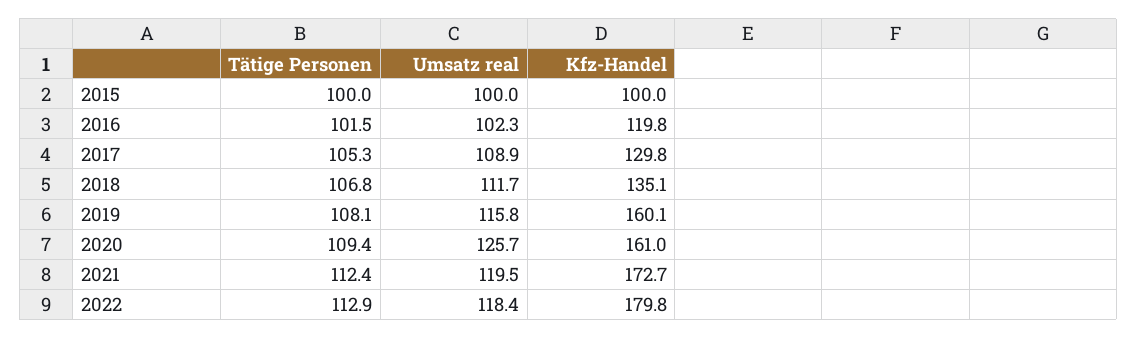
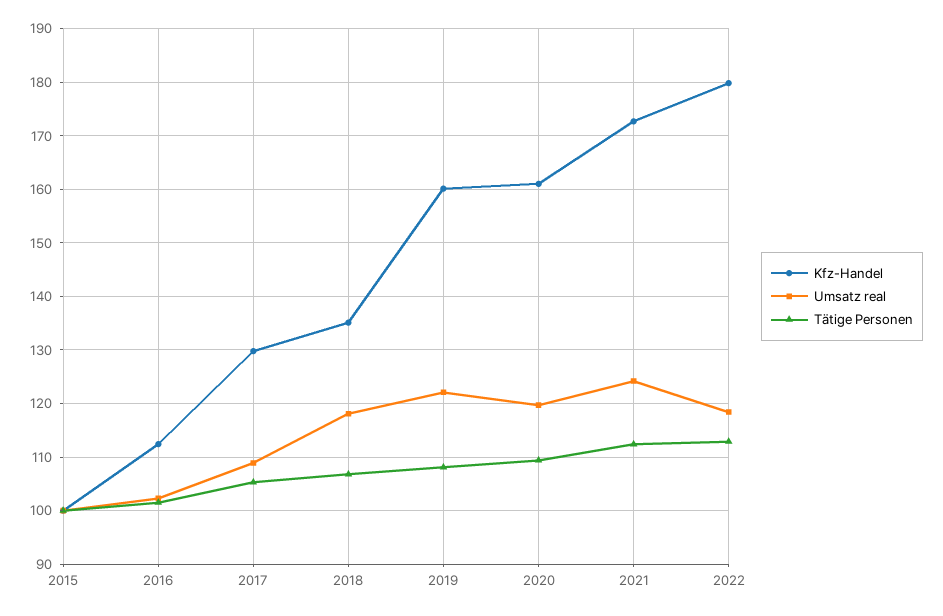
Kfz-Handel, 2016: 119.8 -> 112
Umsatz real, 2018: 111.7 -> 118
Umsatz real, 2019: 115.8 -> 122
Umsatz real, 2020: 125.7 -> 120
Umsatz real, 2021: 119.5 -> 124

